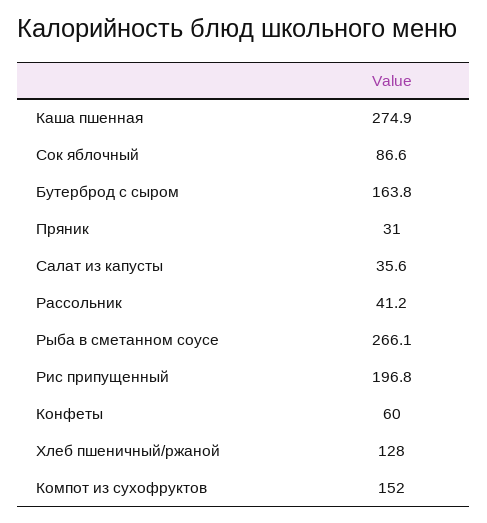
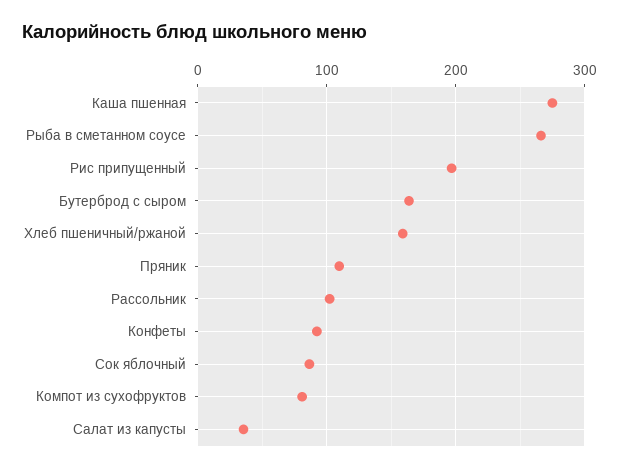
Пряник: 31 -> 110
Рассольник: 41.2 -> 100
Конфеты: 60 -> 90
Хлеб пшеничный/ржаной: 128 -> 160
Компот из сухофруктов: 152 -> 80

